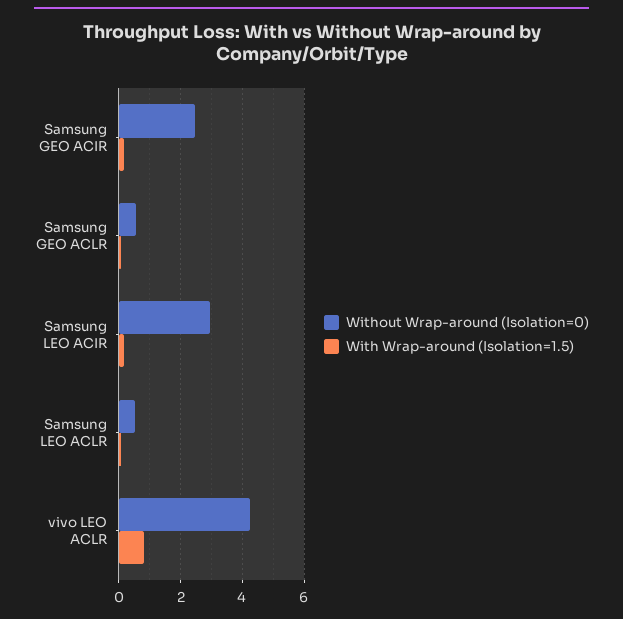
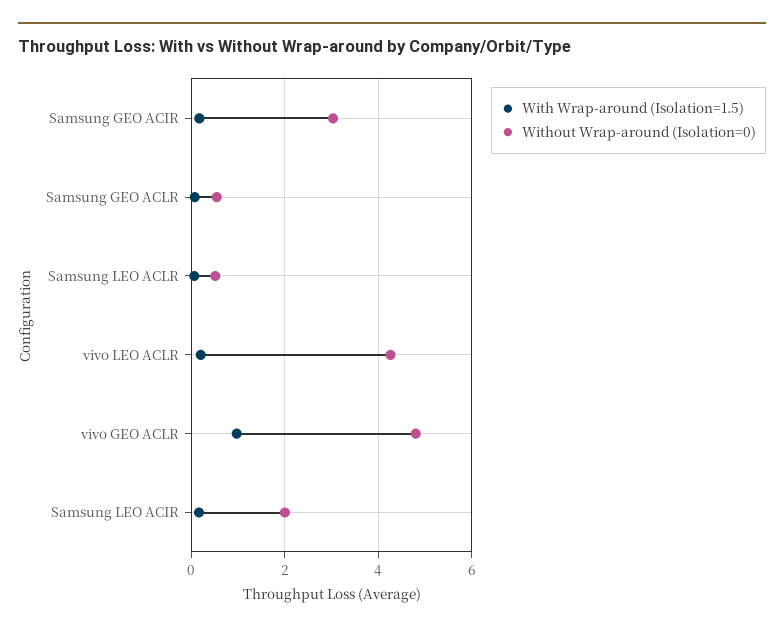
Without Wrap-around (Isolation=0), Samsung GEO ACIR: 2.4 -> 3
Without Wrap-around (Isolation=0), Samsung LEO ACIR: 3 -> 2
With Wrap-around (Isolation=1.5), vivo LEO ACLR: 0.8 -> 0.2
With Wrap-around (Isolation=1.5), vivo GEO ACLR: none -> 1
Without Wrap-around (Isolation=0), vivo GEO ACLR: none -> 4.8

